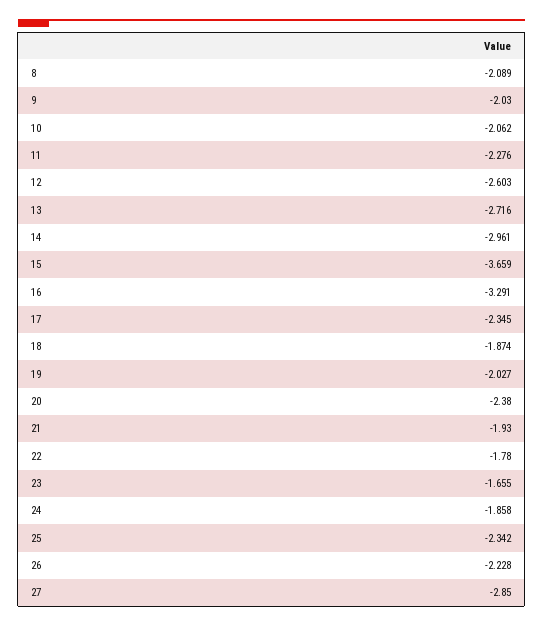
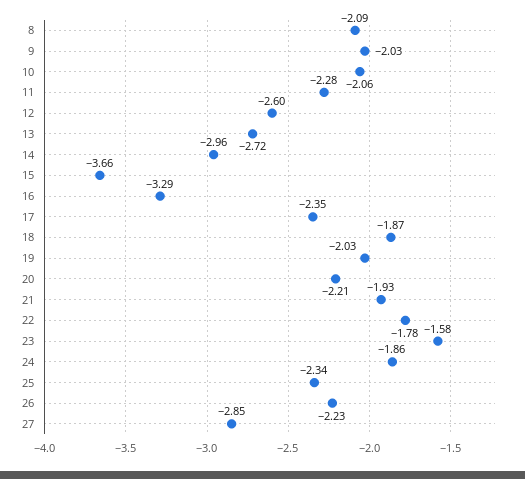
20: -2.38 -> -2.21
23: -1.655 -> -1.58

